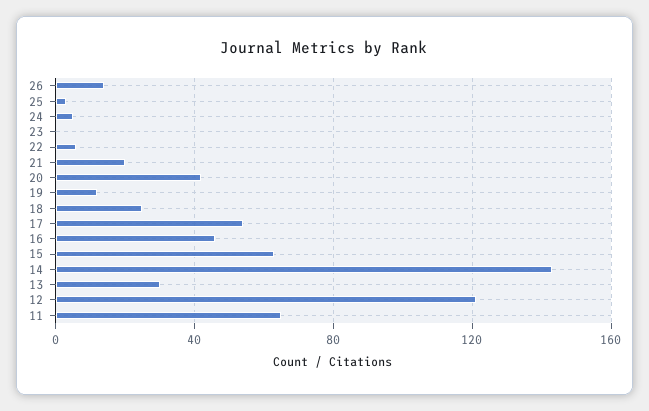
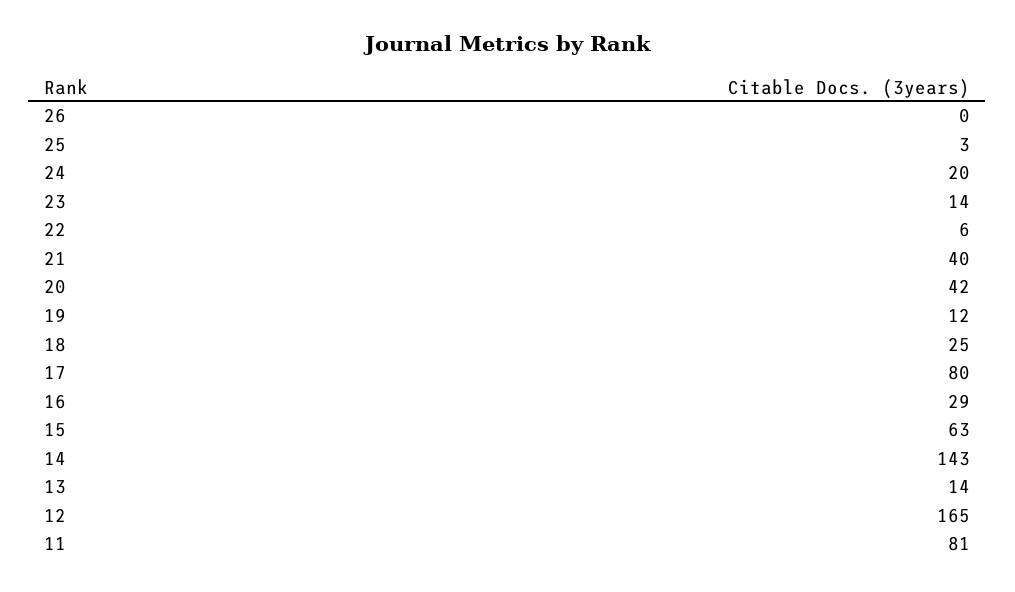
26: 15 -> 0
24: 5 -> 20
23: 0 -> 14
21: 20 -> 40
17: 55 -> 80
16: 45 -> 29
13: 30 -> 14
12: 120 -> 165
11: 65 -> 81

